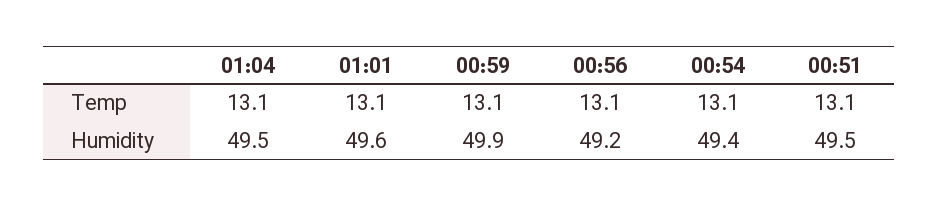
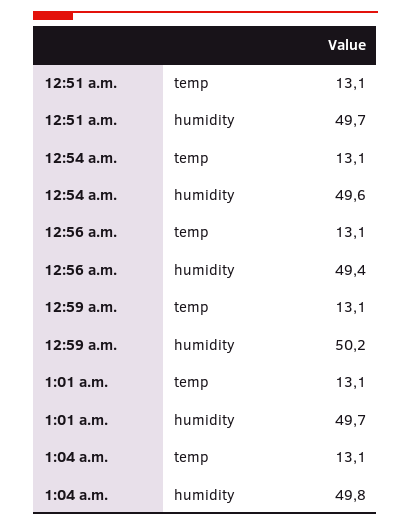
01:04, Humidity: 49.5 -> 49.8
01:01, Humidity: 49.6 -> 49.7
00:59, Humidity: 49.9 -> 50.2
00:56, Humidity: 49.2 -> 49.4
00:54, Humidity: 49.4 -> 49.6
00:51, Humidity: 49.5 -> 49.7

